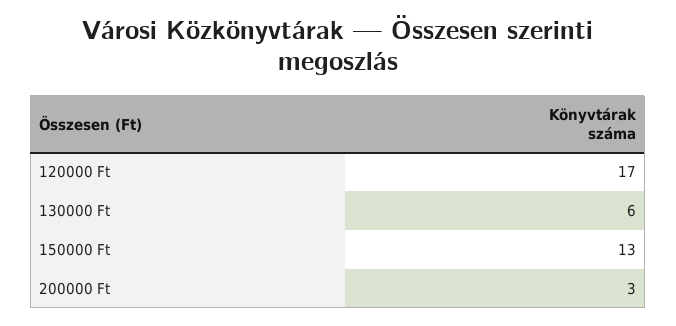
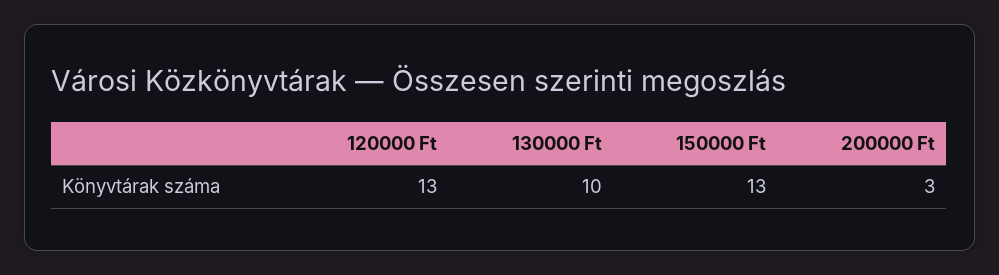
120000 Ft: 17 -> 13
130000 Ft: 6 -> 10

